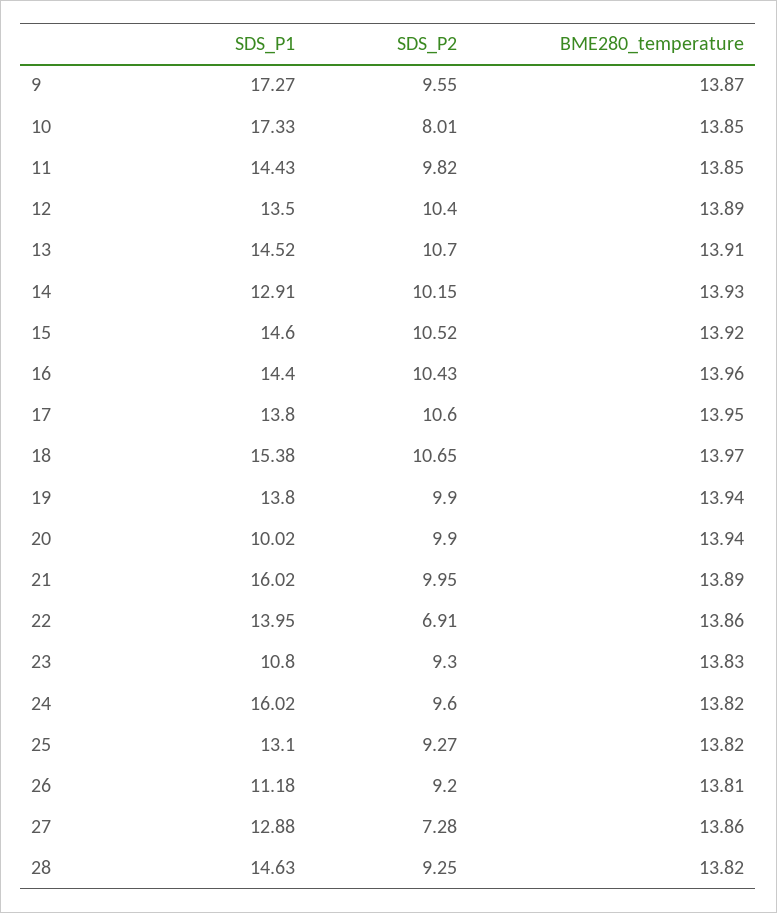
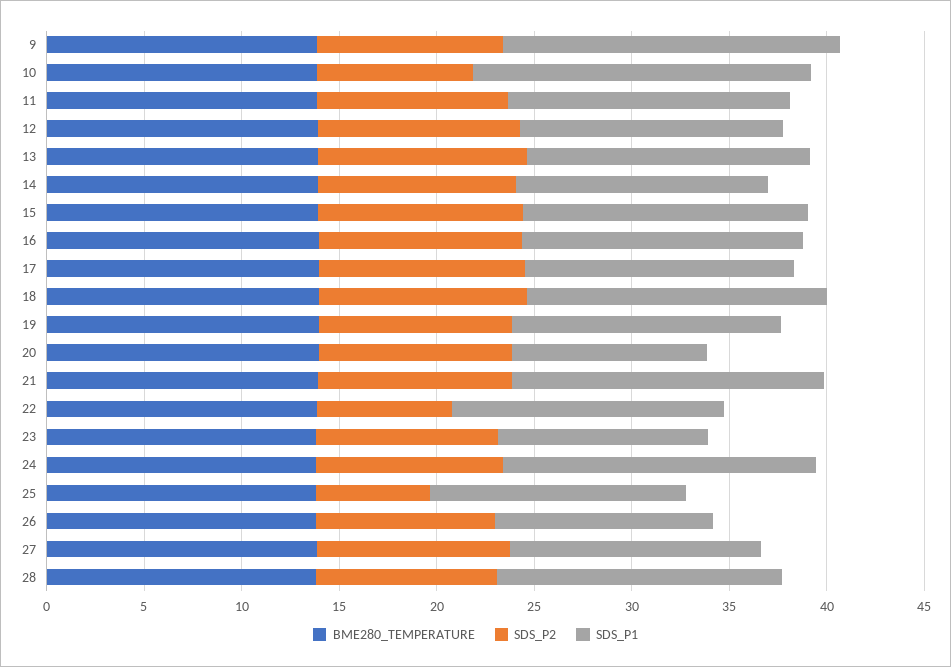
SDS_P2, 25: 9.27 -> 6
SDS_P2, 27: 7.28 -> 10

